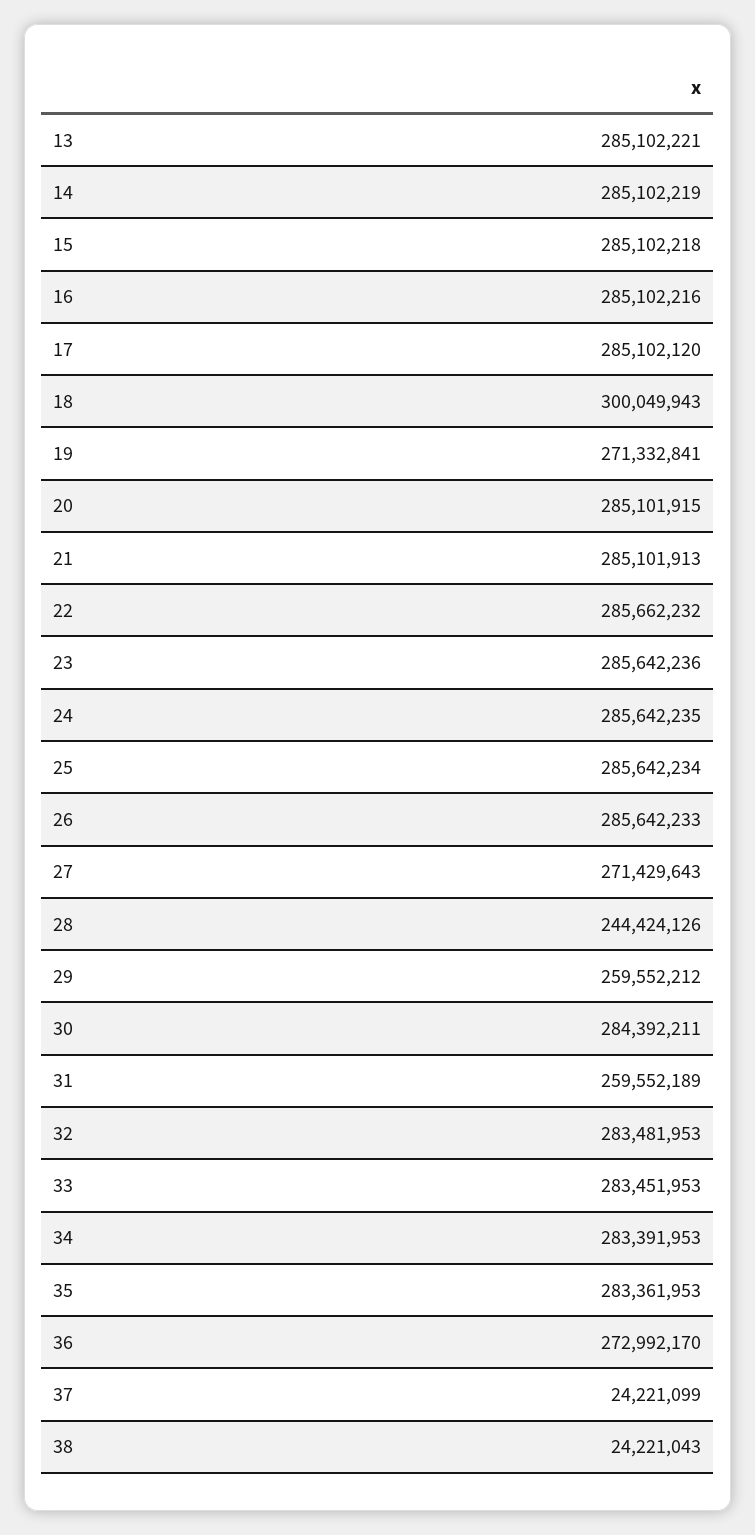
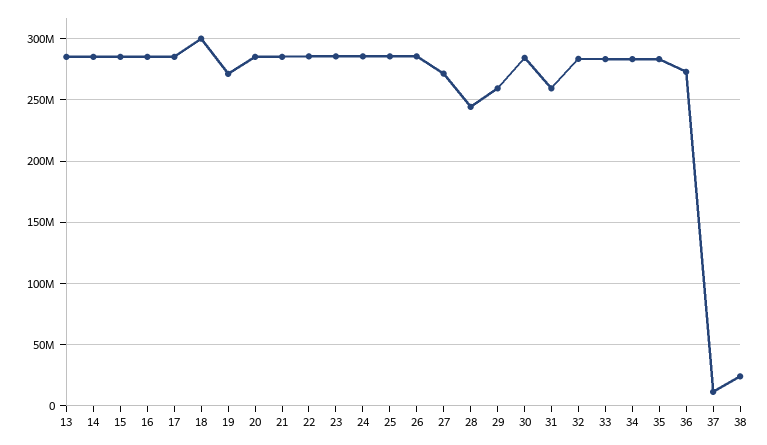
37: 24221099 -> 10000000

